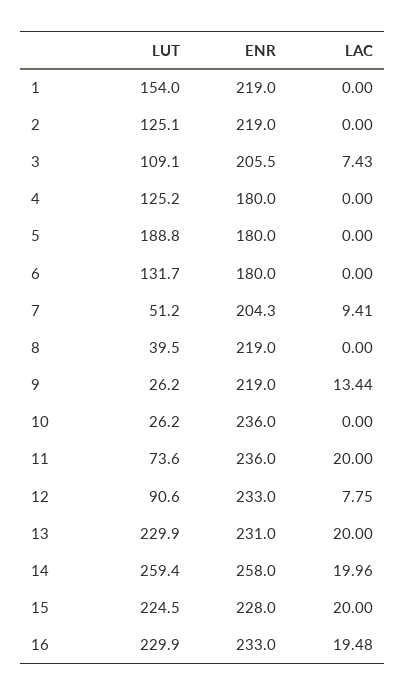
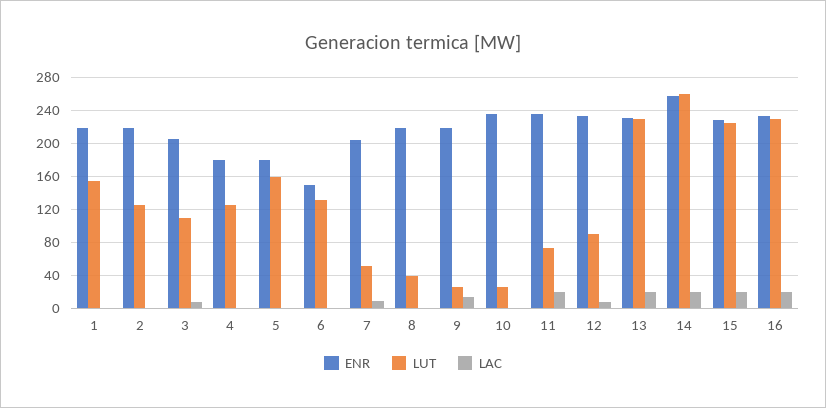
LUT, 5: 188.8 -> 160
ENR, 6: 180 -> 150

